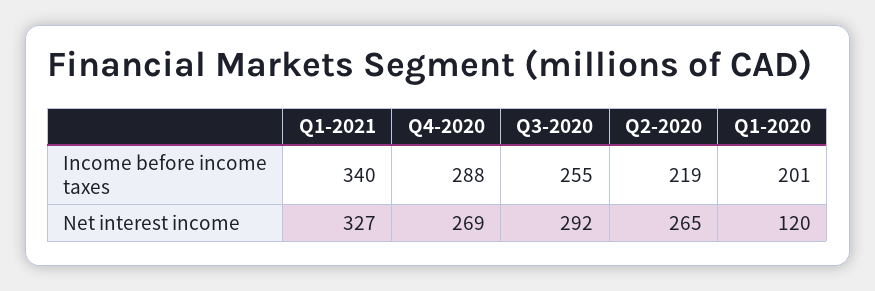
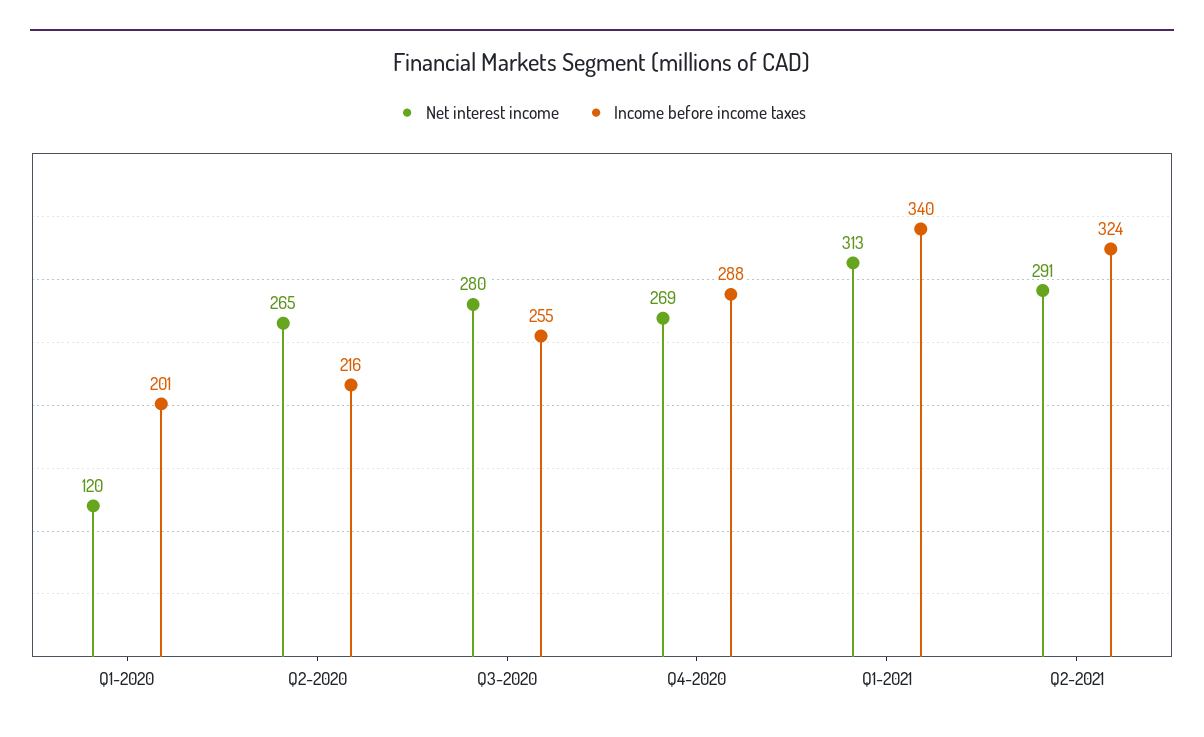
Income before income taxes, Q2-2020: 219 -> 216
Net interest income, Q1-2021: 327 -> 313
Net interest income, Q3-2020: 292 -> 280
Net interest income, Q2-2021: none -> 291
Income before income taxes, Q2-2021: none -> 324

